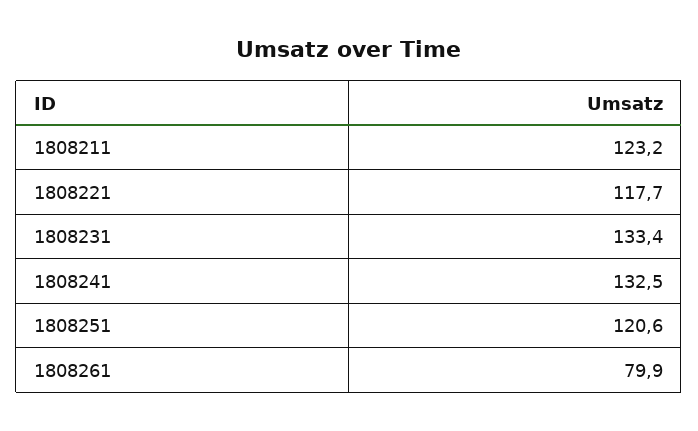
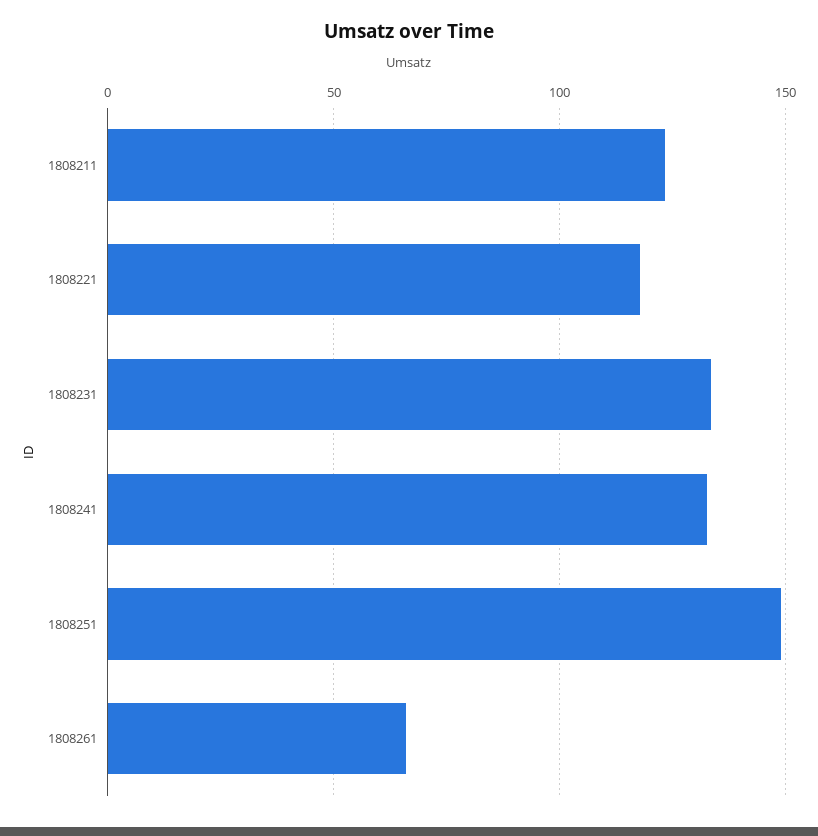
1808251: 120.6 -> 150
1808261: 79.9 -> 65

